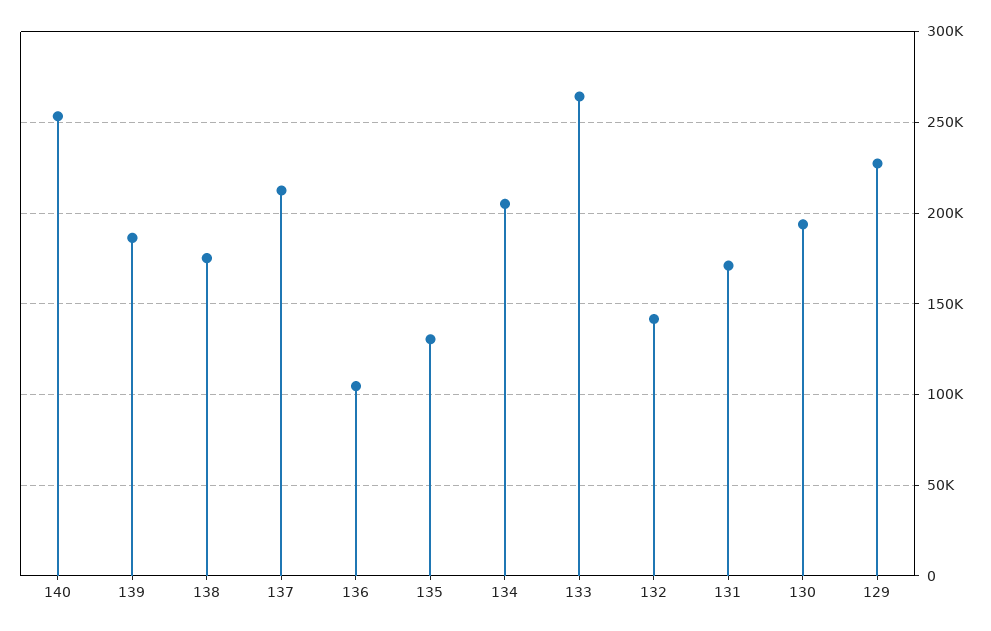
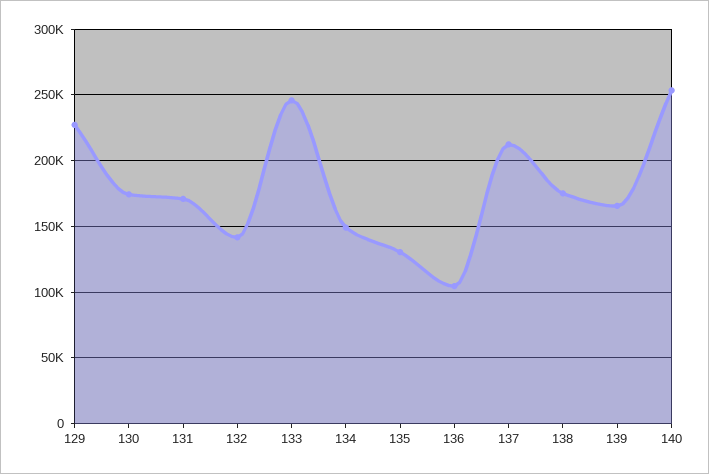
139: 185000 -> 165000
134: 205000 -> 150000
133: 265000 -> 245000
130: 195000 -> 175000

